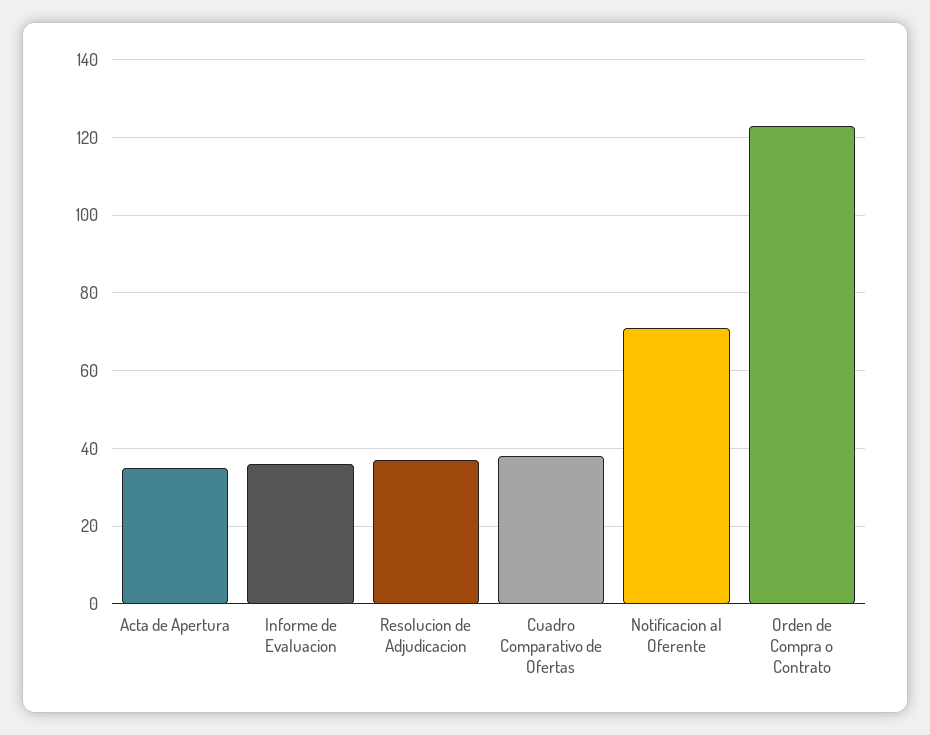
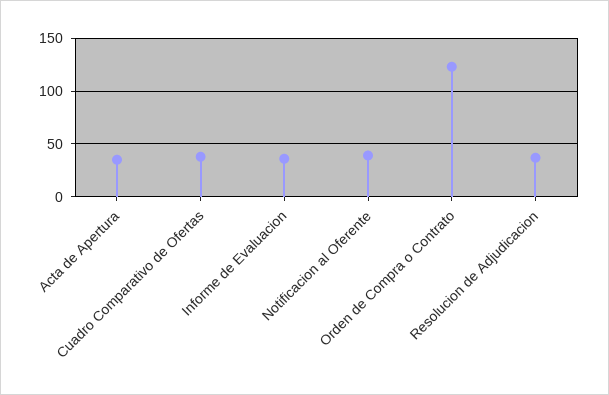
Notificacion al Oferente: 70 -> 40

